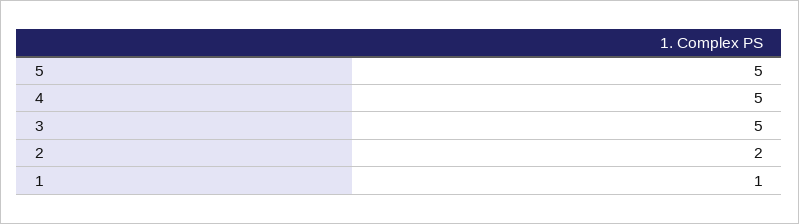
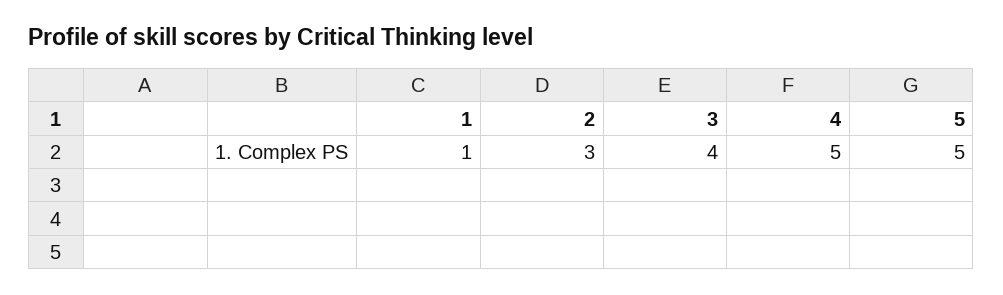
3: 5 -> 4
2: 2 -> 3

